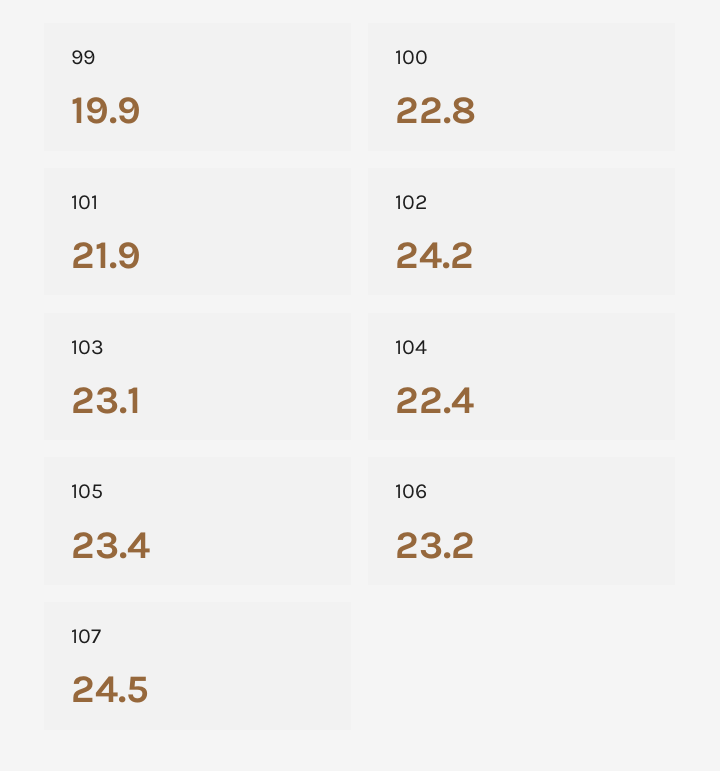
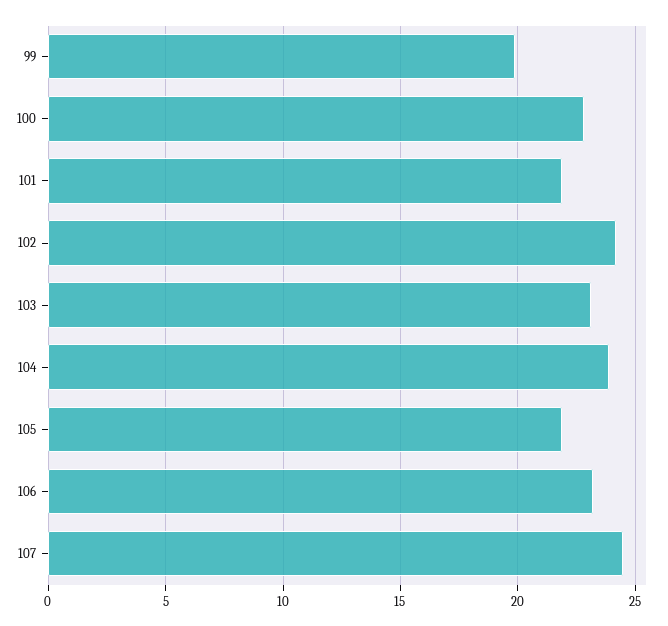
104: 22.4 -> 24
105: 23.4 -> 22

